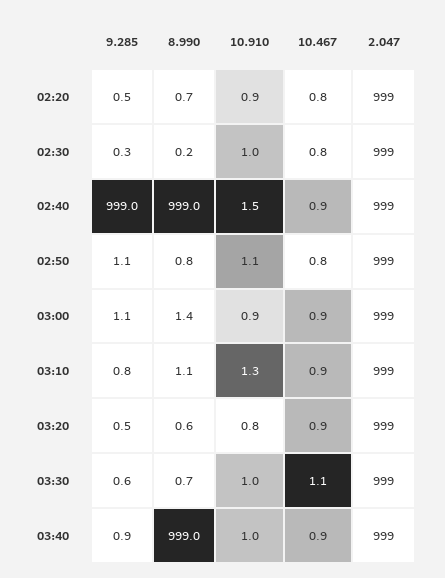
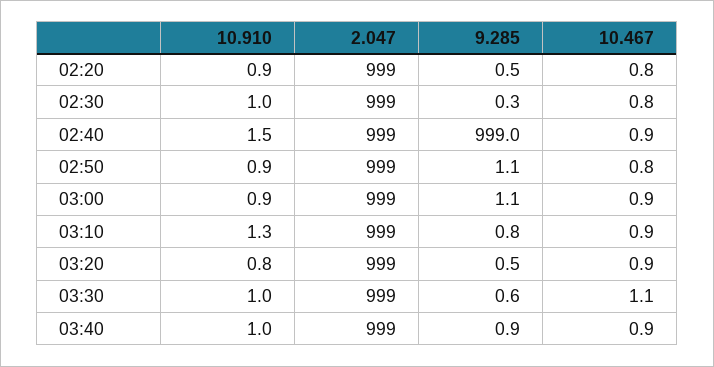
8.990, 02:20: 0.7 -> none
8.990, 02:30: 0.2 -> none
8.990, 02:40: 999 -> none
8.990, 02:50: 0.8 -> none
10.910, 02:50: 1.1 -> 0.9
8.990, 03:00: 1.4 -> none
8.990, 03:10: 1.1 -> none
8.990, 03:20: 0.6 -> none
8.990, 03:30: 0.7 -> none
8.990, 03:40: 999 -> none

